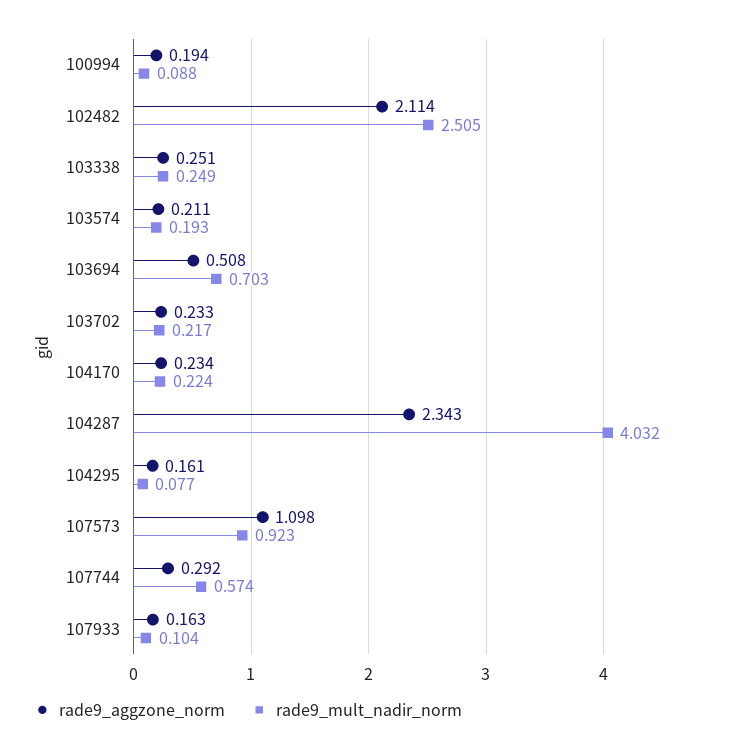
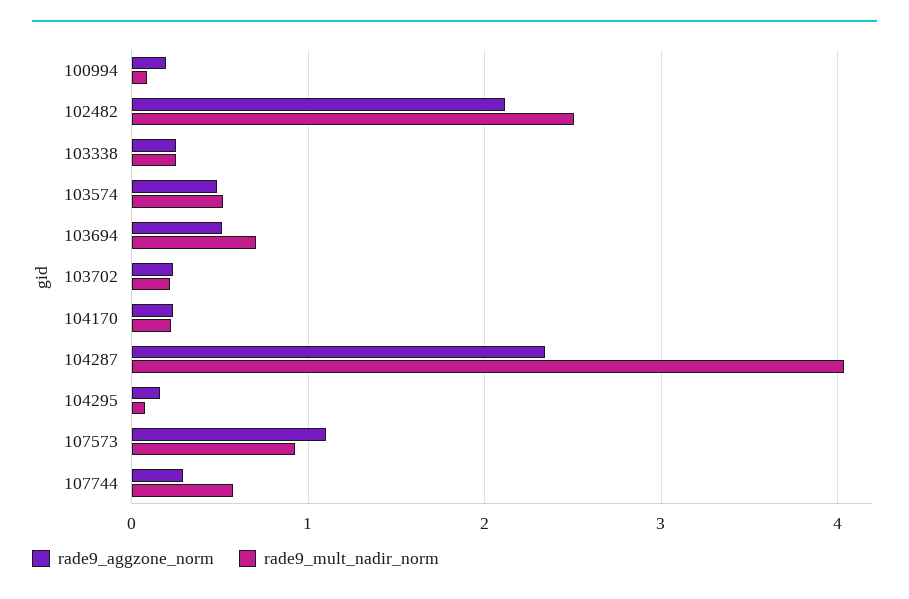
rade9_aggzone_norm, 103574: 0.211 -> 0.5
rade9_mult_nadir_norm, 103574: 0.193 -> 0.5
rade9_aggzone_norm, 107933: 0.163 -> none
rade9_mult_nadir_norm, 107933: 0.104 -> none

